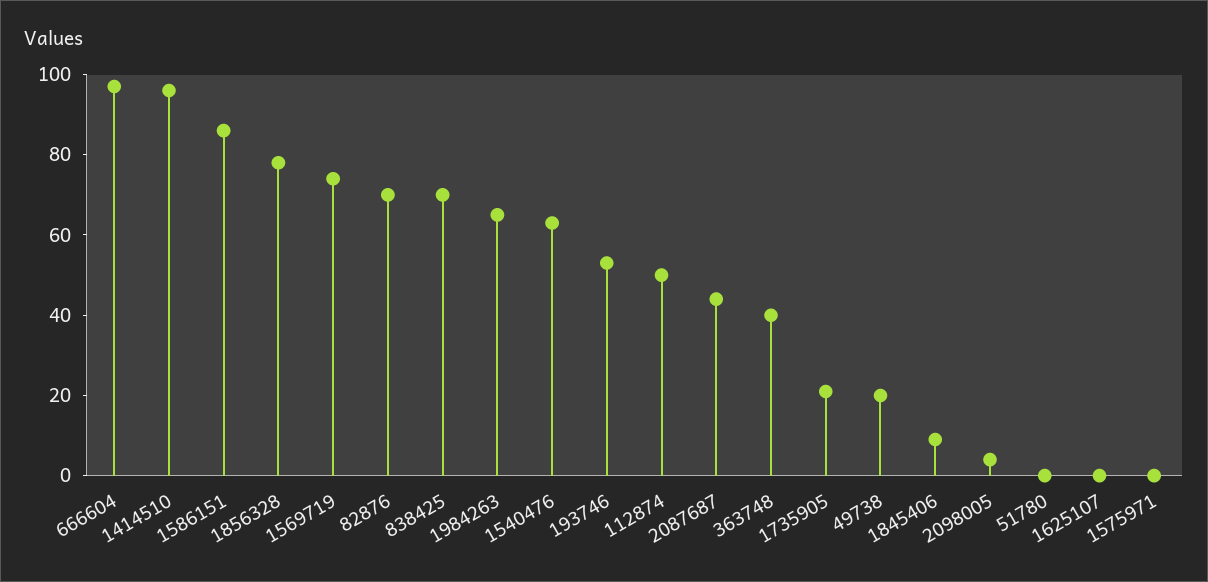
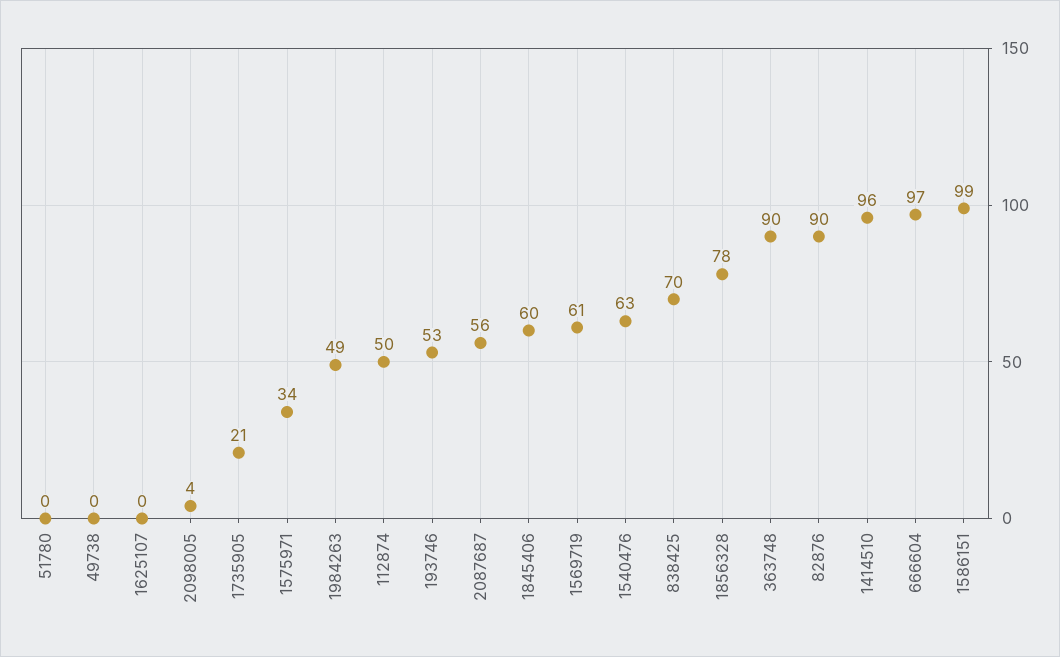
1586151: 85 -> 99
1569719: 75 -> 61
82876: 70 -> 90
1984263: 65 -> 49
2087687: 45 -> 56
363748: 40 -> 90
49738: 20 -> 0
1845406: 10 -> 60
1575971: 0 -> 34

